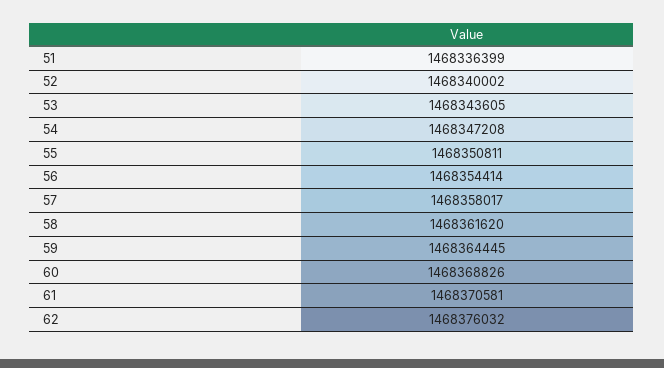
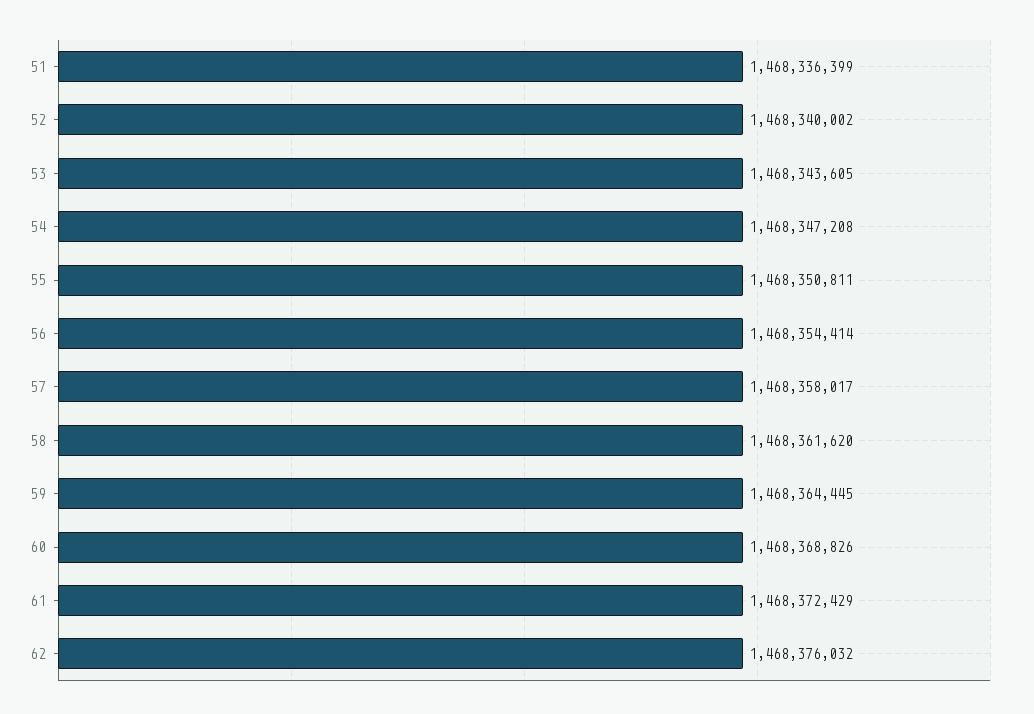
61: 1468370581 -> 1468372429

